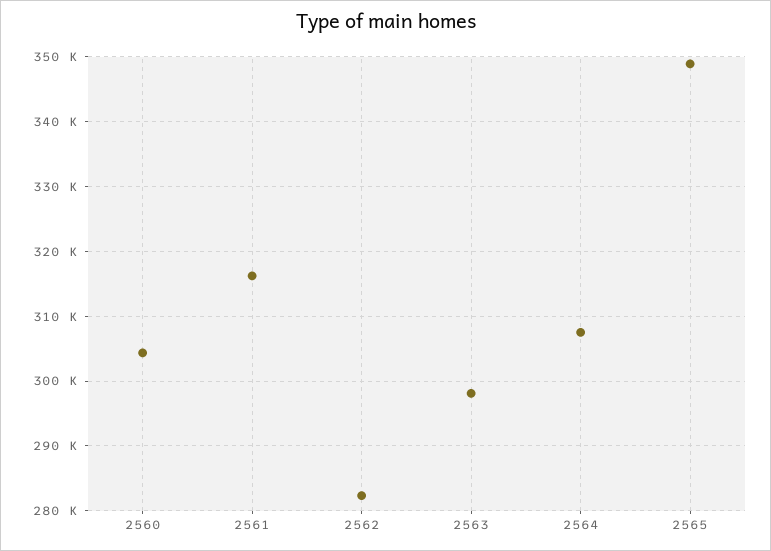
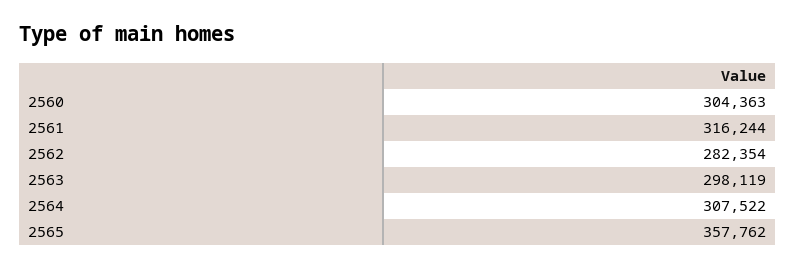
2565: 349000 -> 357762

